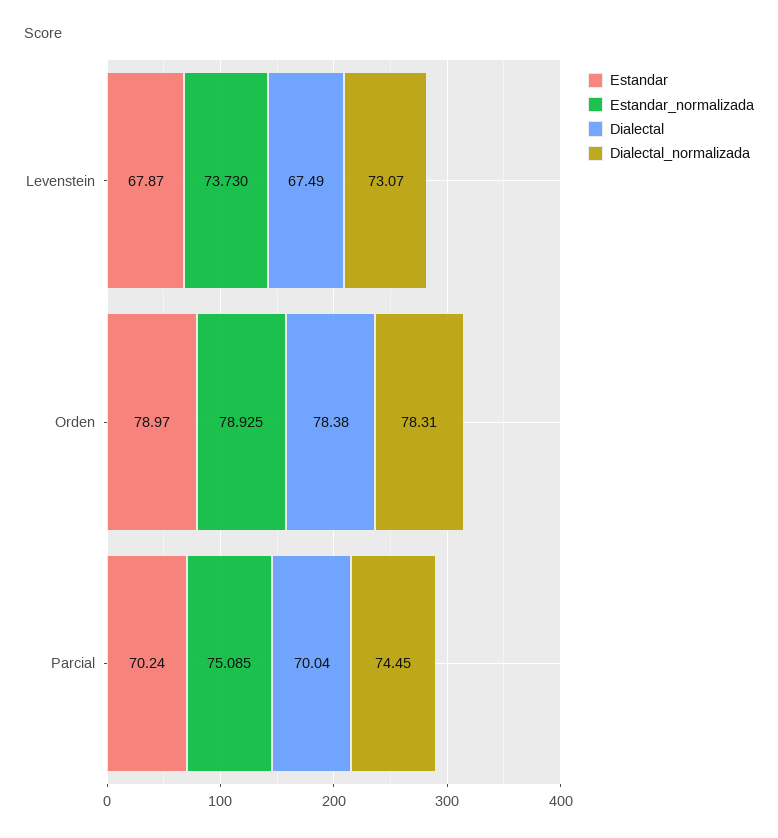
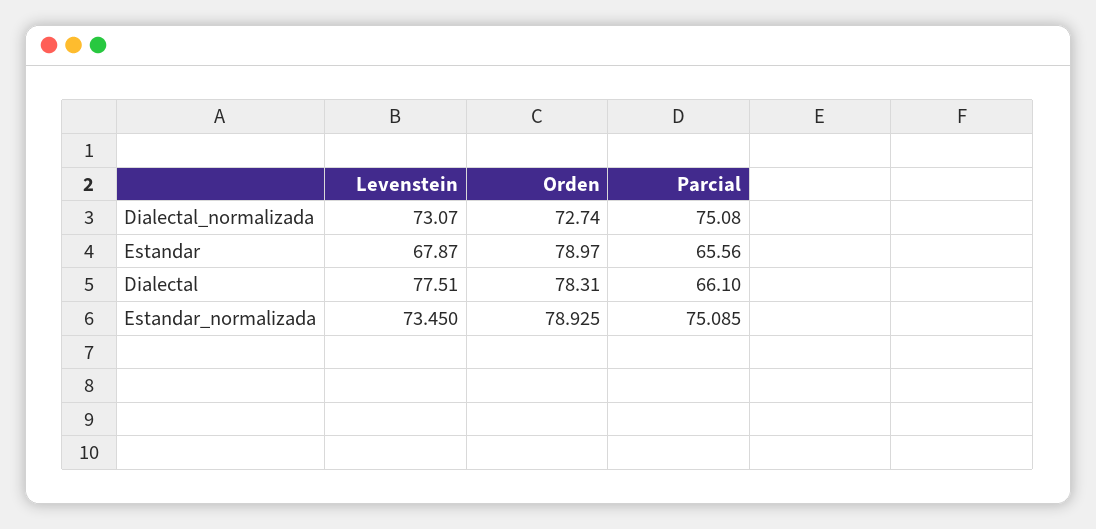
Estandar_normalizada, Levenstein: 73.73 -> 73.45
Dialectal, Levenstein: 67.49 -> 77.51
Dialectal, Orden: 78.38 -> 78.31
Dialectal_normalizada, Orden: 78.31 -> 72.74
Estandar, Parcial: 70.24 -> 65.56
Dialectal, Parcial: 70.04 -> 66.1
Dialectal_normalizada, Parcial: 74.45 -> 75.08

